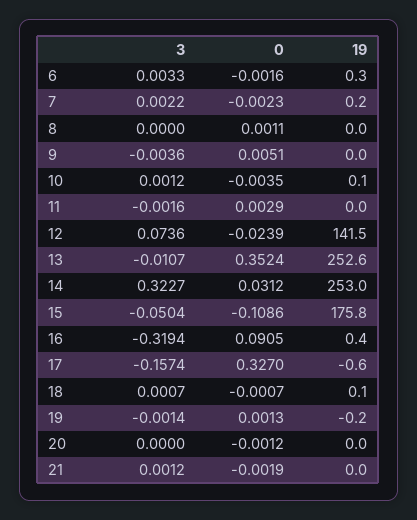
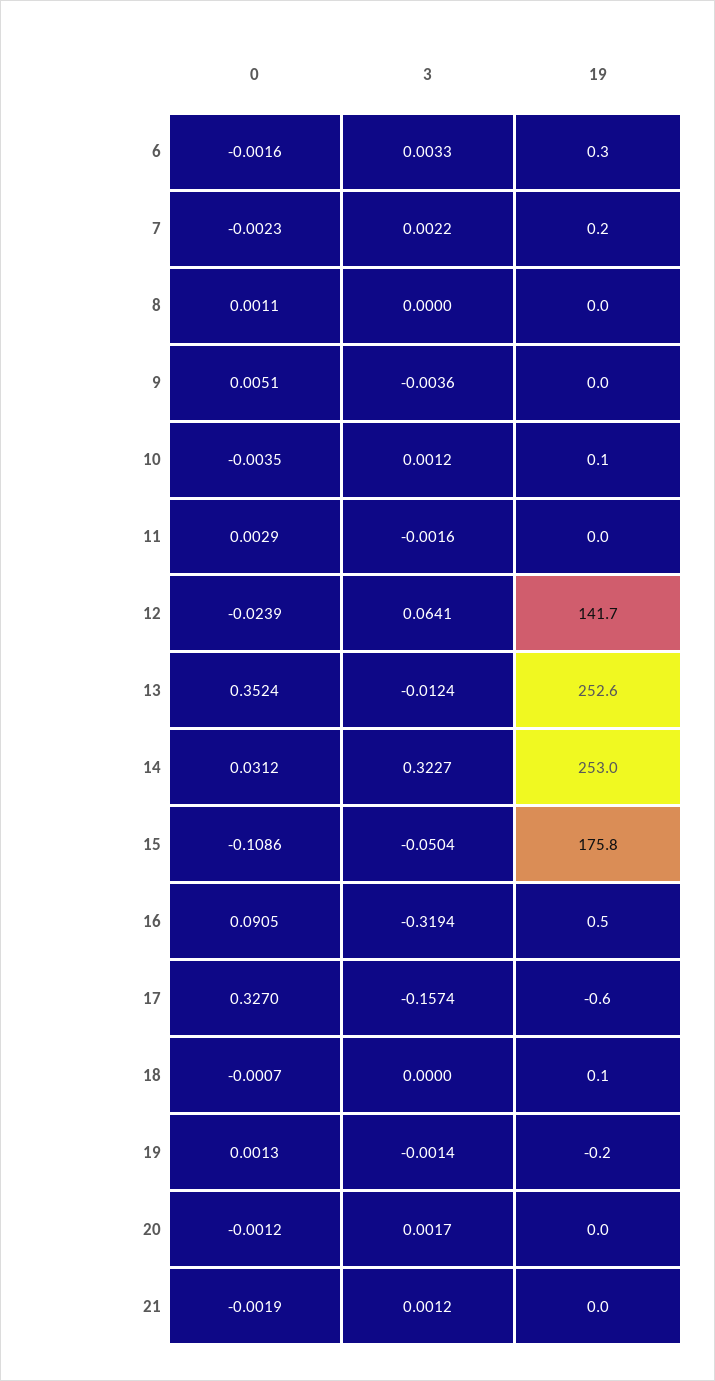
3, 12: 0.0736 -> 0.0641
19, 12: 141.5 -> 141.7
3, 13: -0.0107 -> -0.0124
19, 16: 0.4 -> 0.5
3, 18: 0.0007 -> 0
3, 20: 0 -> 0.0017

